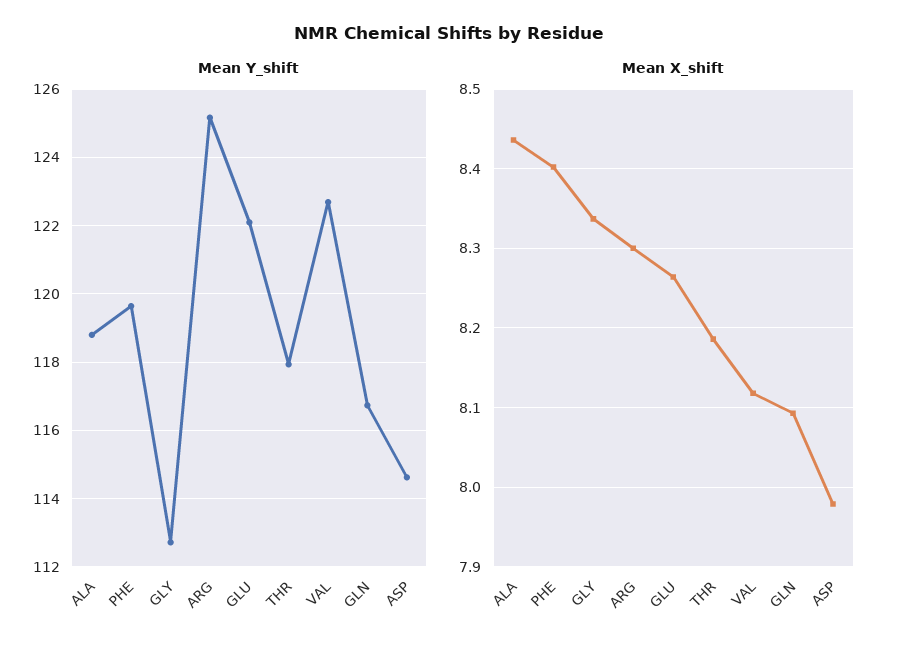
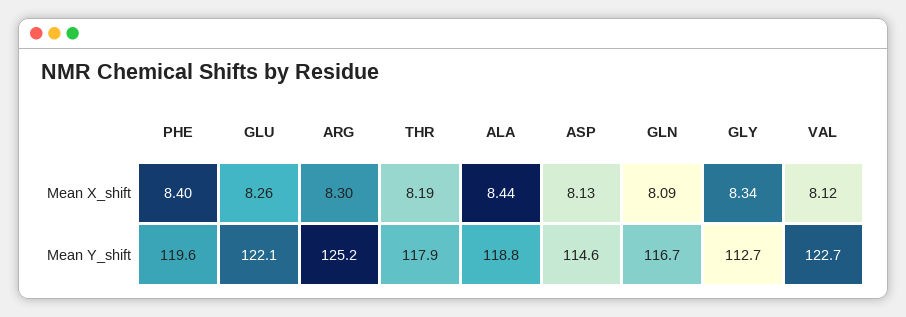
Mean X_shift, ASP: 7.98 -> 8.13

